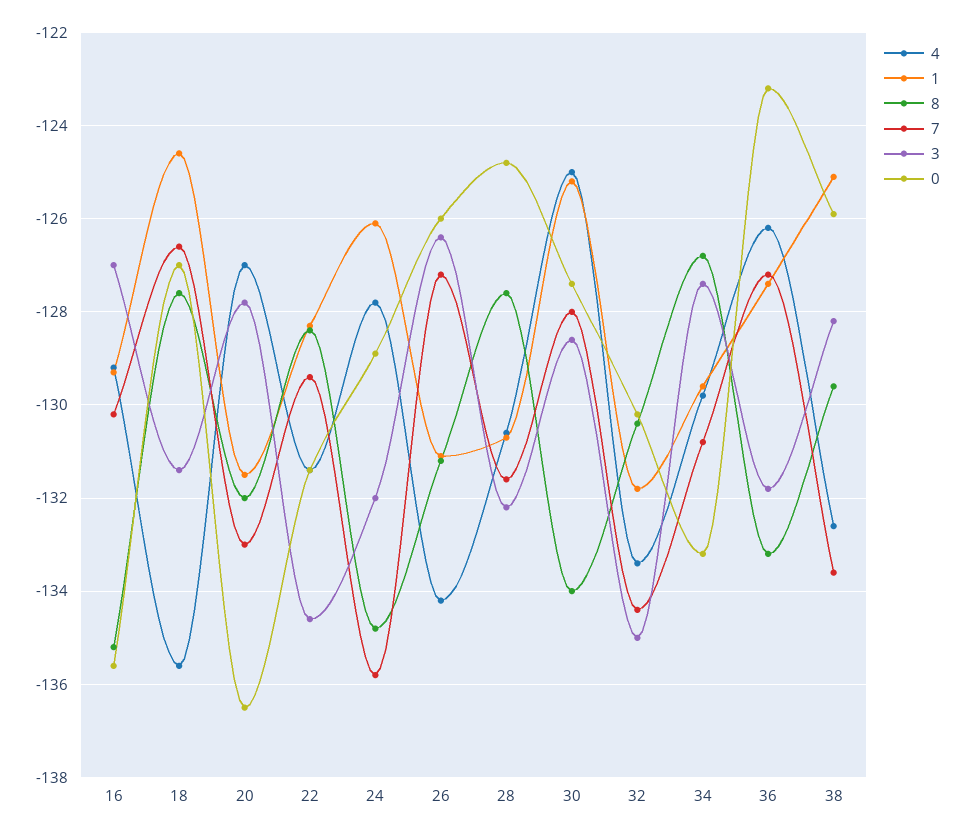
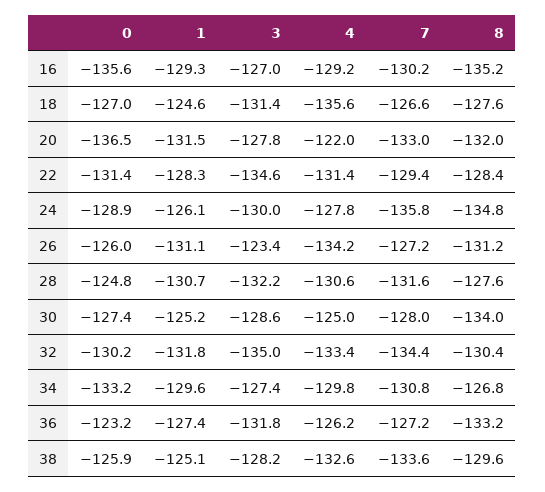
4, 20: -127 -> -122
3, 24: -132 -> -130
3, 26: -126.5 -> -123.4

